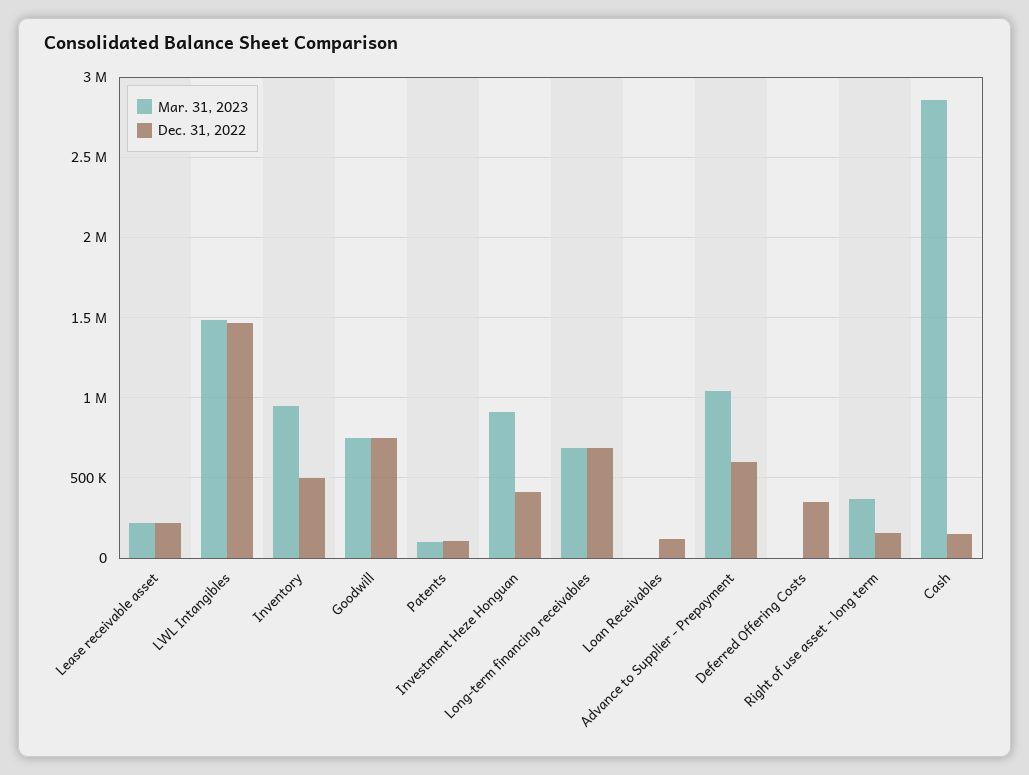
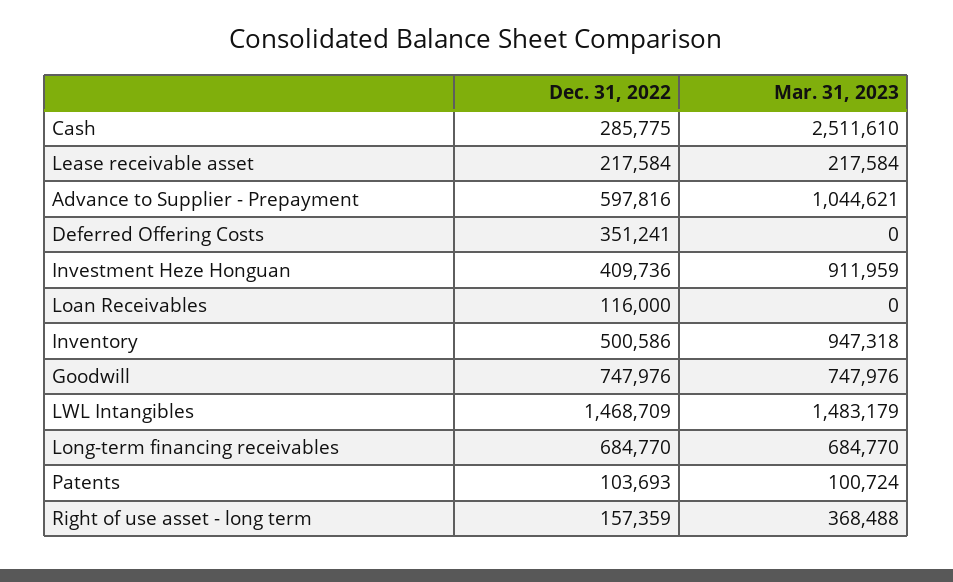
Mar. 31, 2023, Cash: 2850000 -> 2511610
Dec. 31, 2022, Cash: 150000 -> 285775

